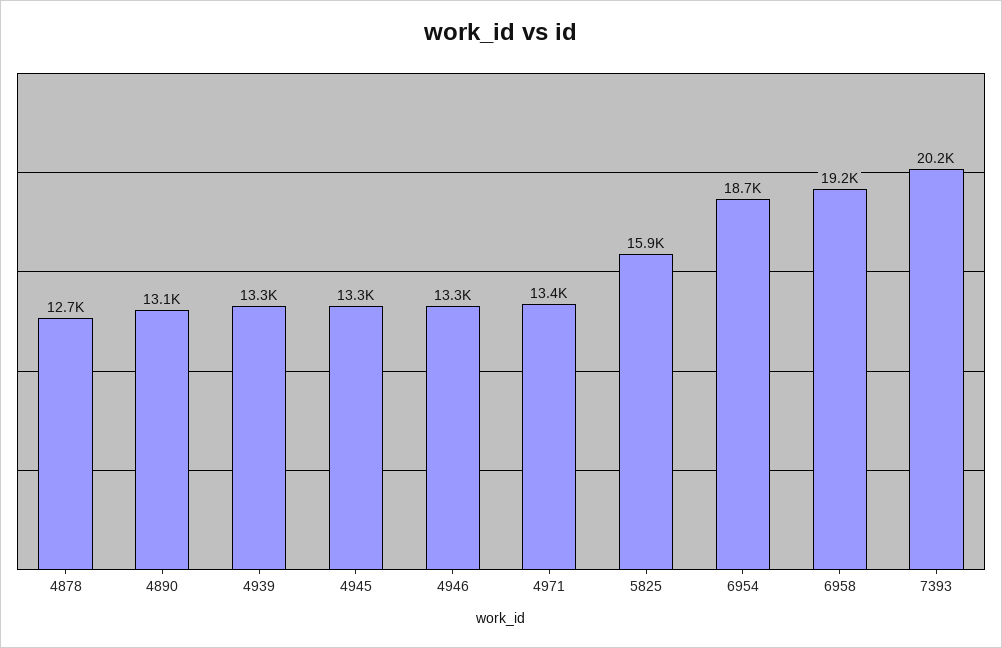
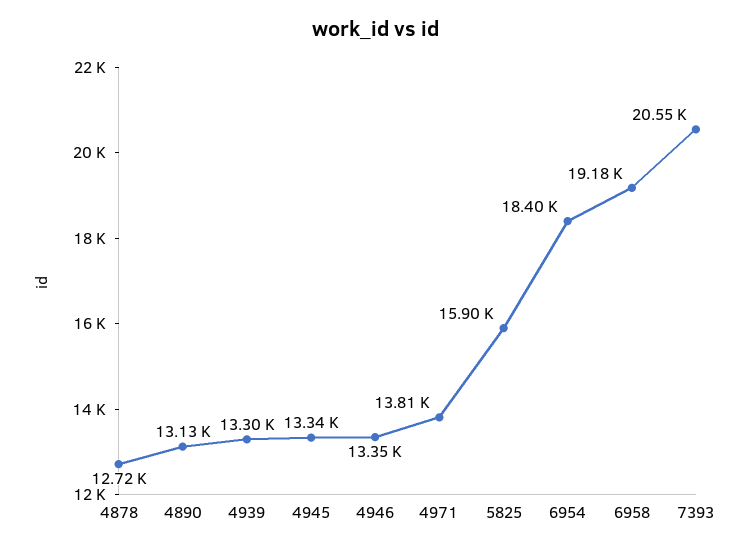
4971: 13400 -> 13810
6954: 18700 -> 18400
7393: 20200 -> 20550

